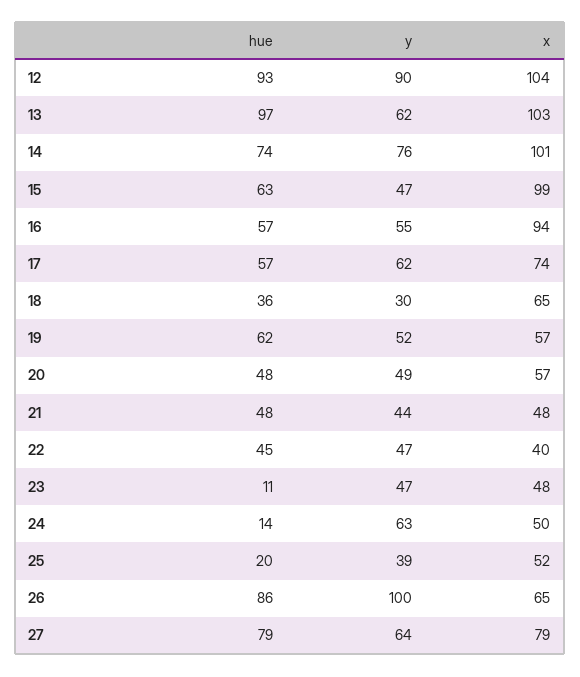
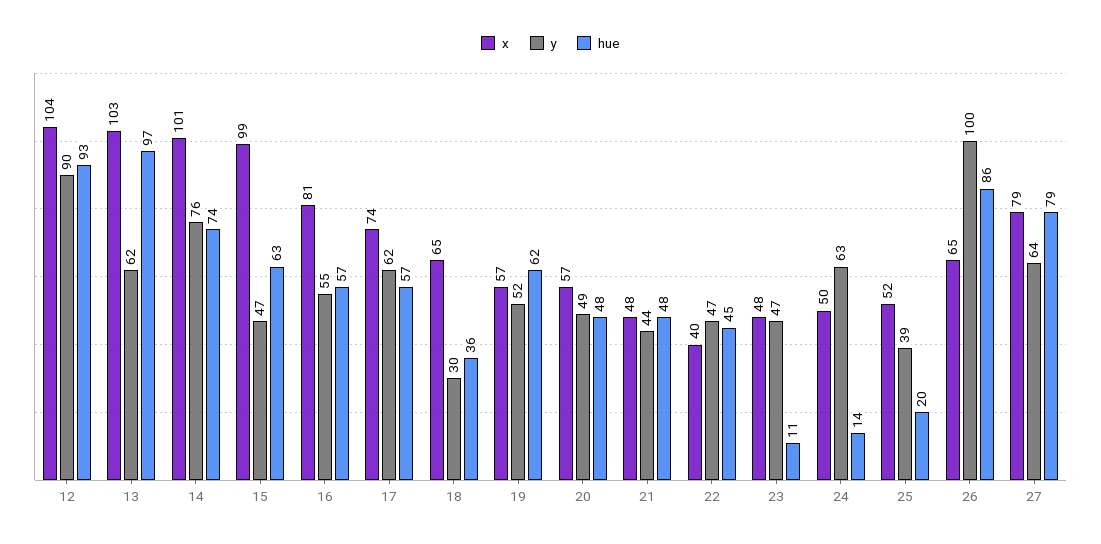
x, 16: 94 -> 81

